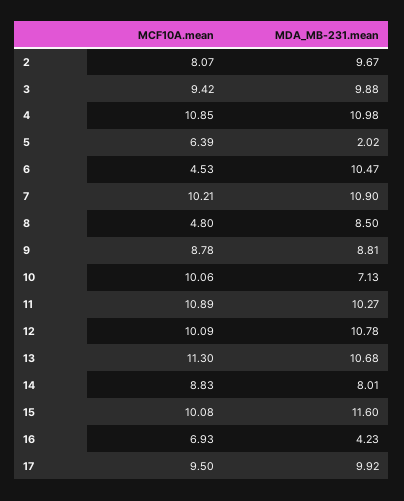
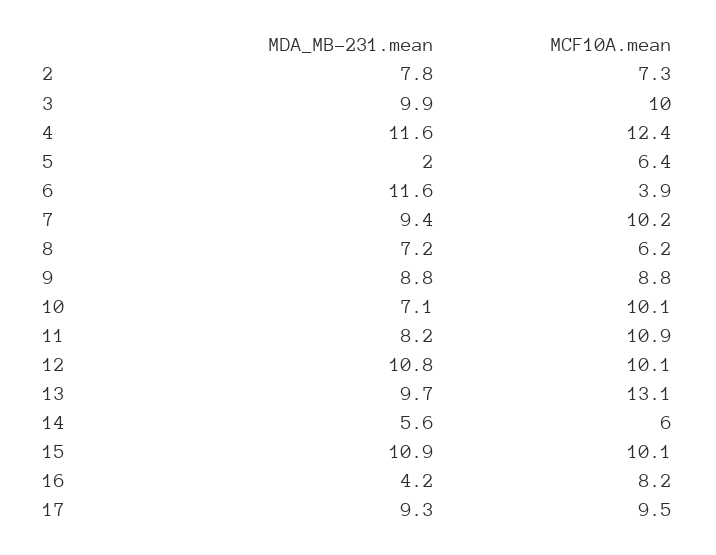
MCF10A.mean, 2: 8.07 -> 7.3
MDA_MB-231.mean, 2: 9.67 -> 7.8
MCF10A.mean, 3: 9.42 -> 10
MCF10A.mean, 4: 10.85 -> 12.4
MDA_MB-231.mean, 4: 10.98 -> 11.6
MCF10A.mean, 6: 4.53 -> 3.9
MDA_MB-231.mean, 6: 10.47 -> 11.6
MDA_MB-231.mean, 7: 10.9 -> 9.4
MCF10A.mean, 8: 4.8 -> 6.2
MDA_MB-231.mean, 8: 8.5 -> 7.2
MDA_MB-231.mean, 11: 10.27 -> 8.2
MCF10A.mean, 13: 11.3 -> 13.1
MDA_MB-231.mean, 13: 10.68 -> 9.7
MCF10A.mean, 14: 8.83 -> 6
MDA_MB-231.mean, 14: 8.01 -> 5.6
MDA_MB-231.mean, 15: 11.6 -> 10.9
MCF10A.mean, 16: 6.93 -> 8.2
MDA_MB-231.mean, 17: 9.92 -> 9.3

